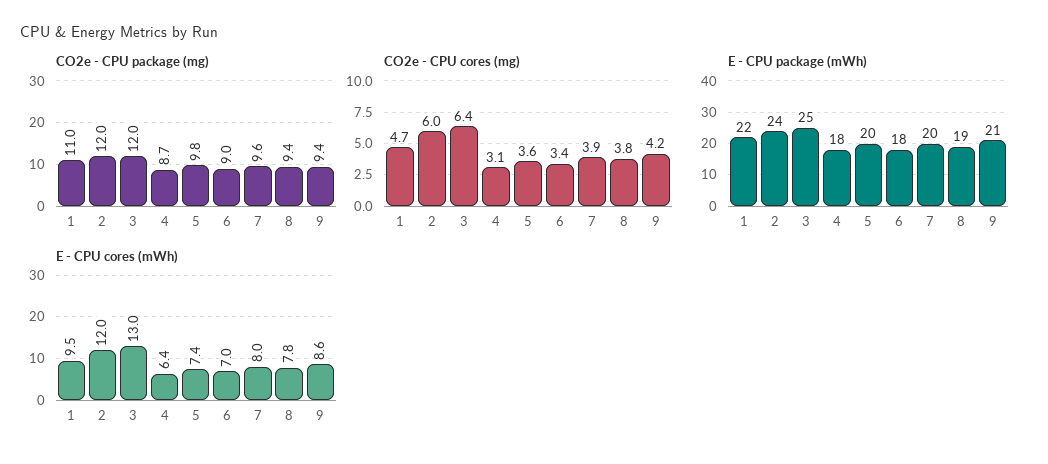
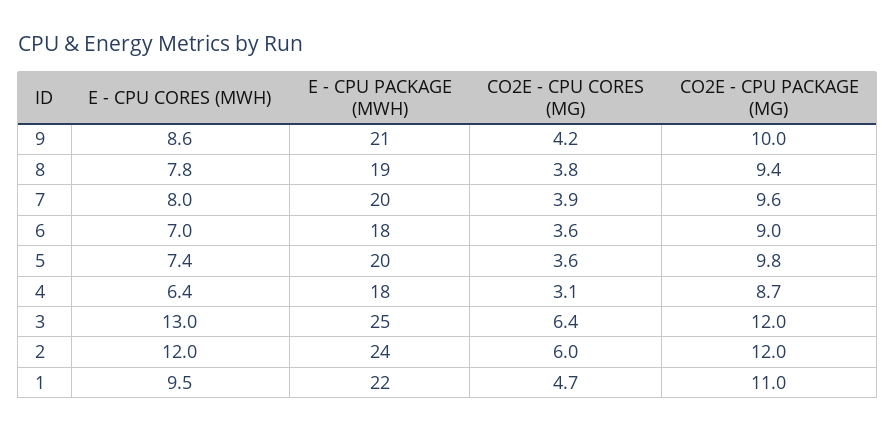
CO2e - CPU package (mg), 9: 9.4 -> 10
CO2e - CPU cores (mg), 6: 3.4 -> 3.6

